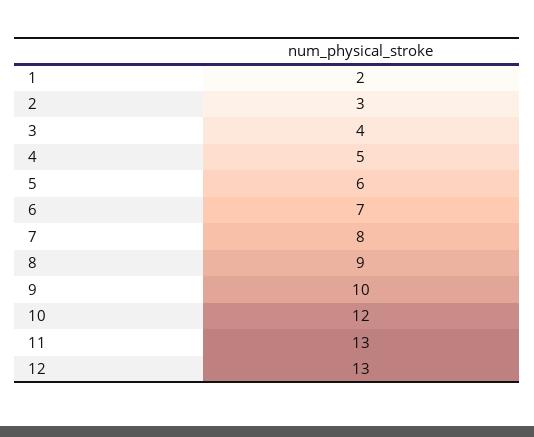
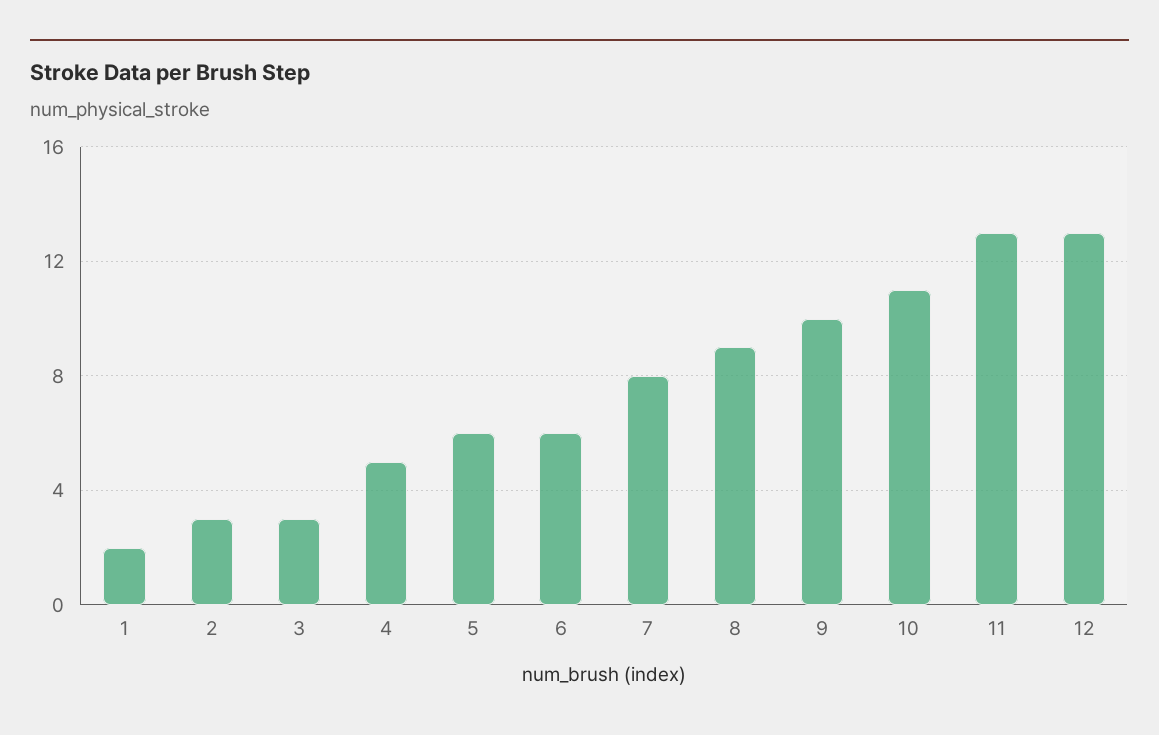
3: 4 -> 3
6: 7 -> 6
10: 12 -> 11

